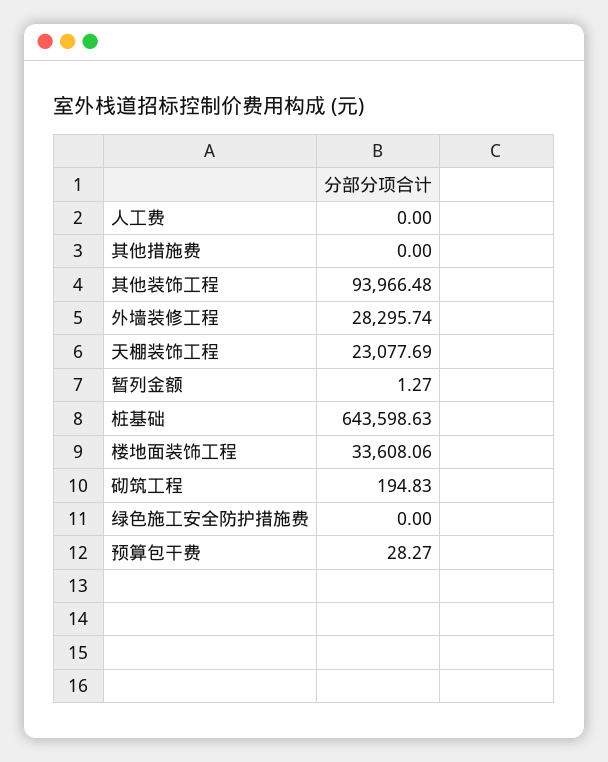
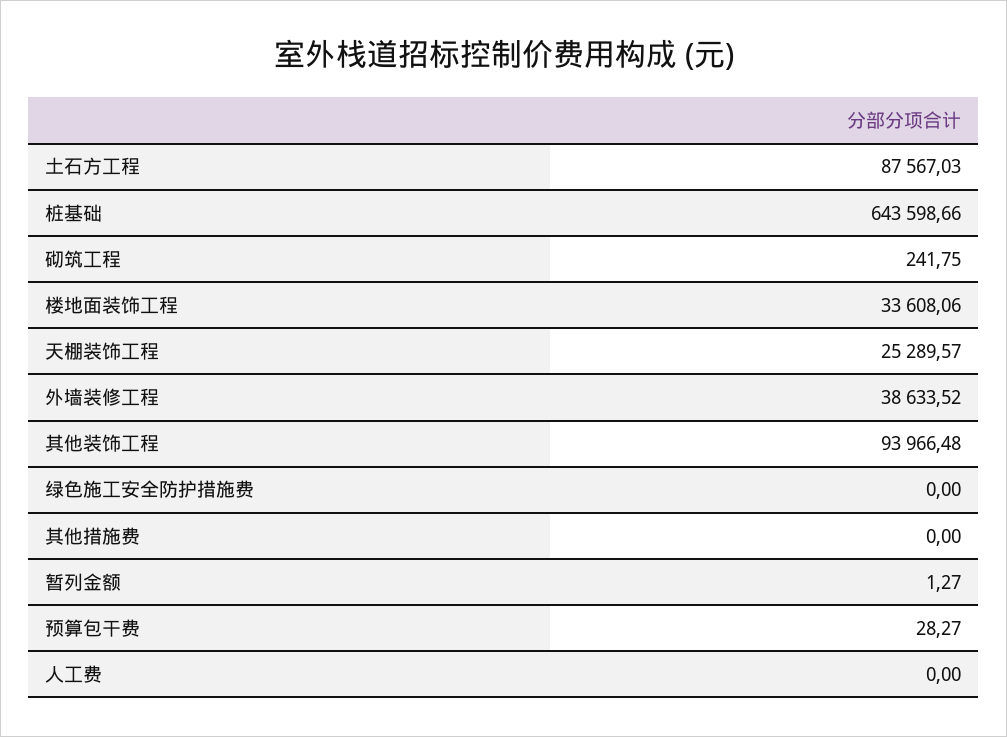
外墙装修工程: 28295.74 -> 38633.52
天棚装饰工程: 23077.69 -> 25289.57
桩基础: 643598.63 -> 643598.66
砌筑工程: 194.83 -> 241.75
土石方工程: none -> 87567.03

